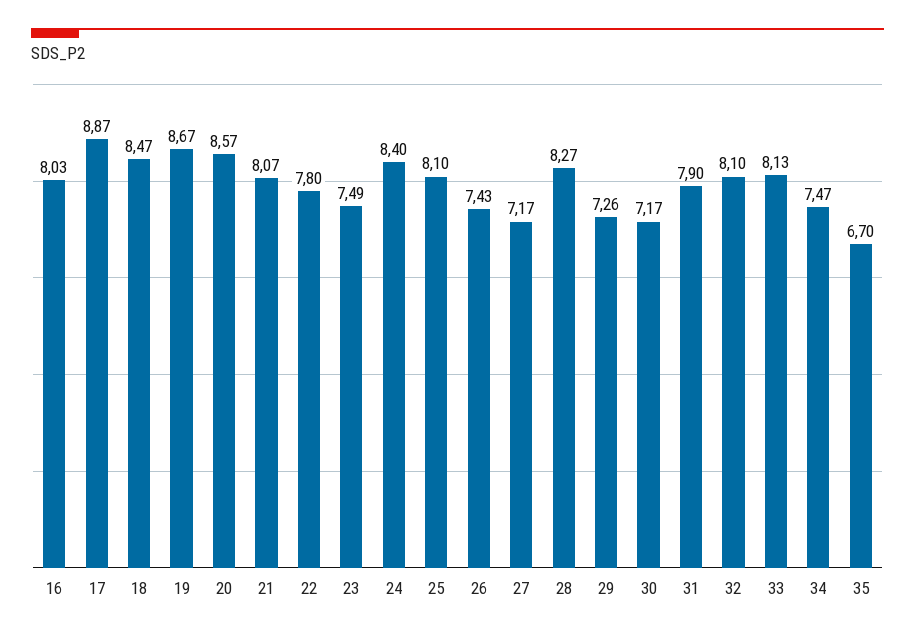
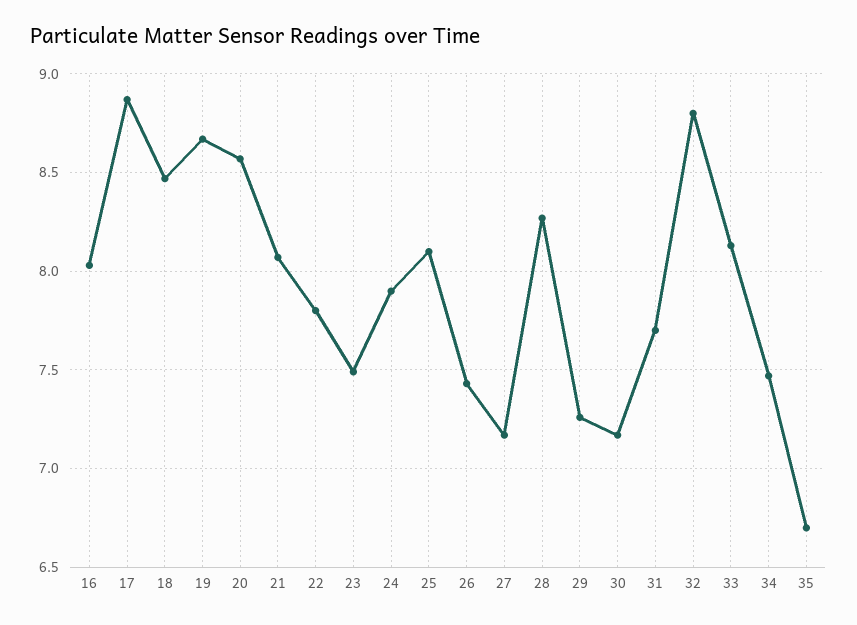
24: 8.4 -> 7.9
31: 7.9 -> 7.7
32: 8.1 -> 8.8

